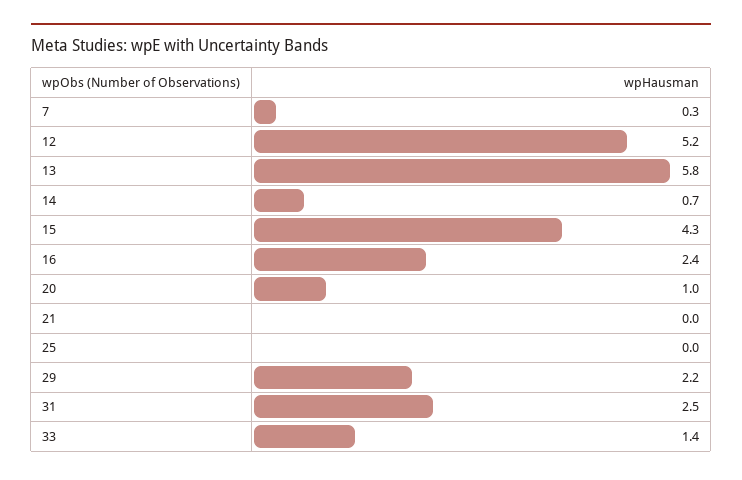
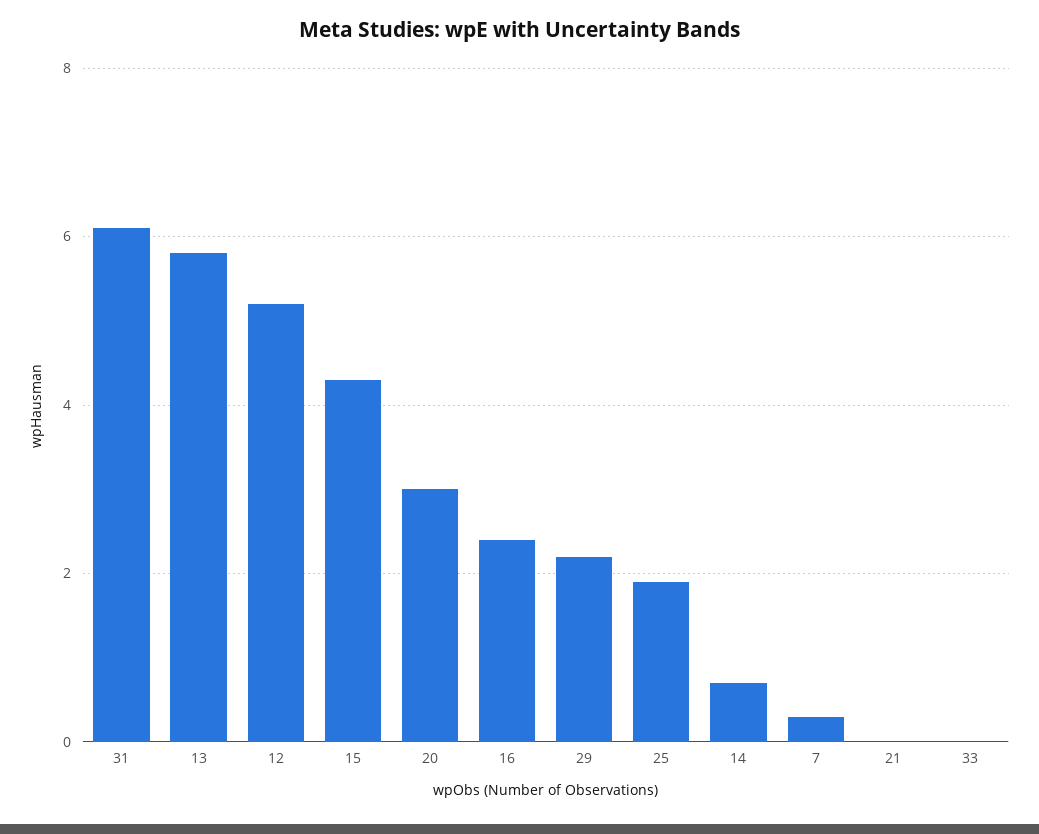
20: 1 -> 3
25: 0 -> 2
31: 2.5 -> 6
33: 1.4 -> 0

